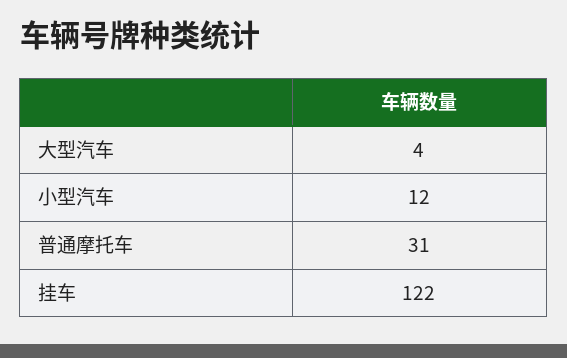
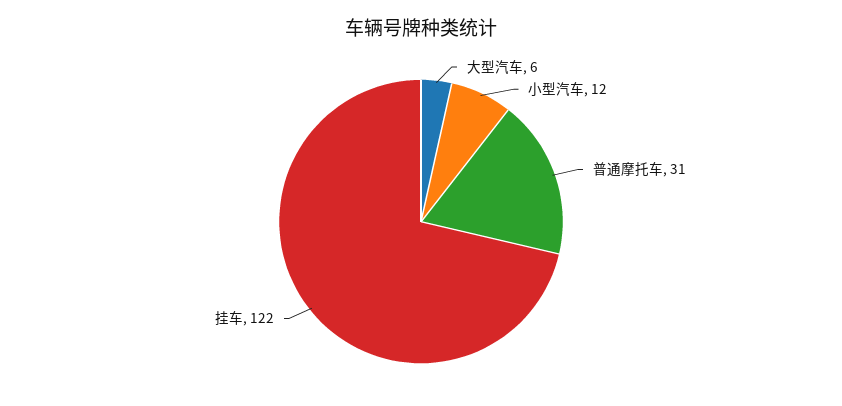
大型汽车: 4 -> 6

